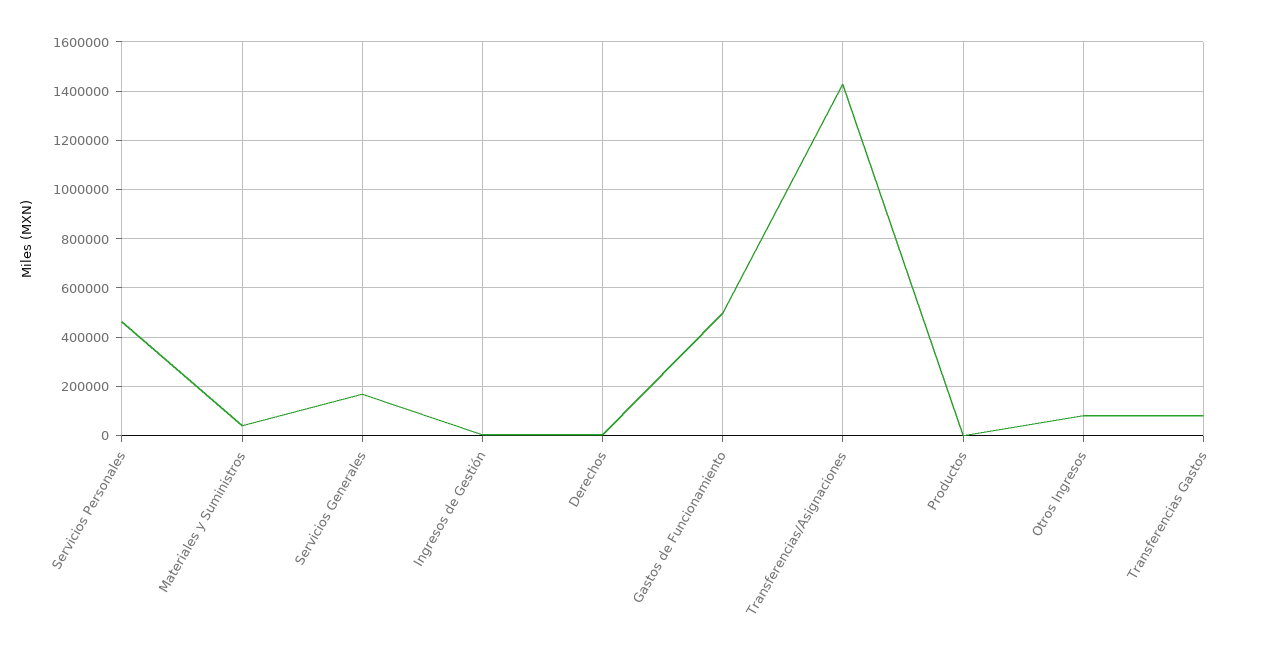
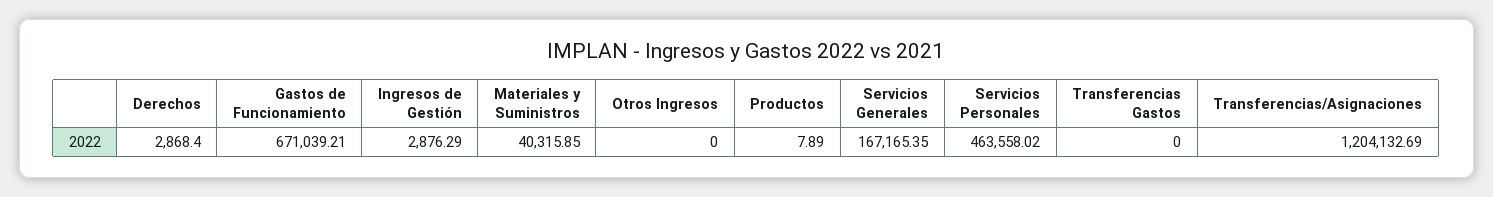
Gastos de Funcionamiento: 500000 -> 671039.21
Transferencias/Asignaciones: 1425000 -> 1204132.69
Otros Ingresos: 75000 -> 0
Transferencias Gastos: 75000 -> 0

